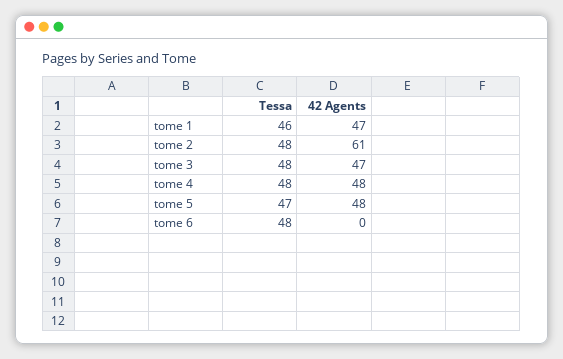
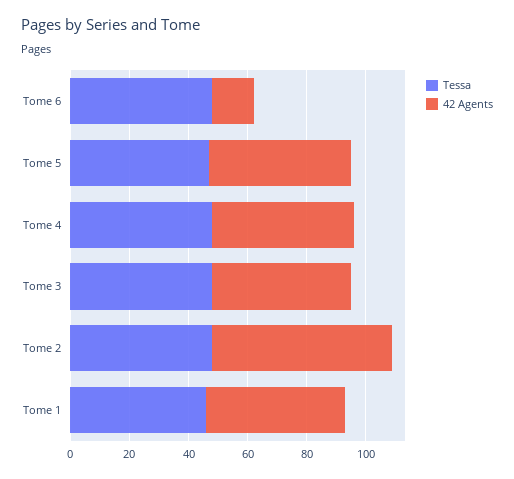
42 Agents, tome 6: 0 -> 15

